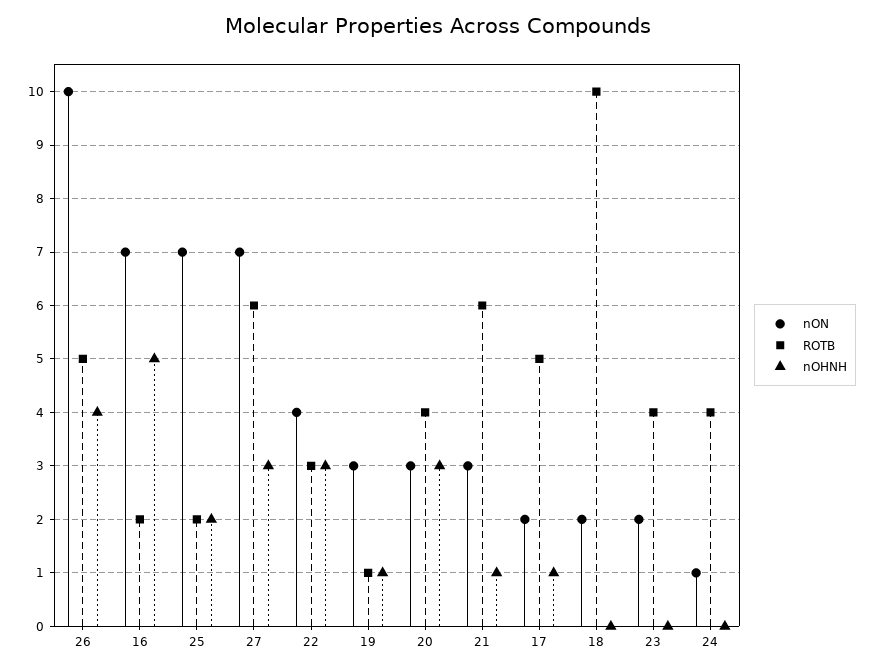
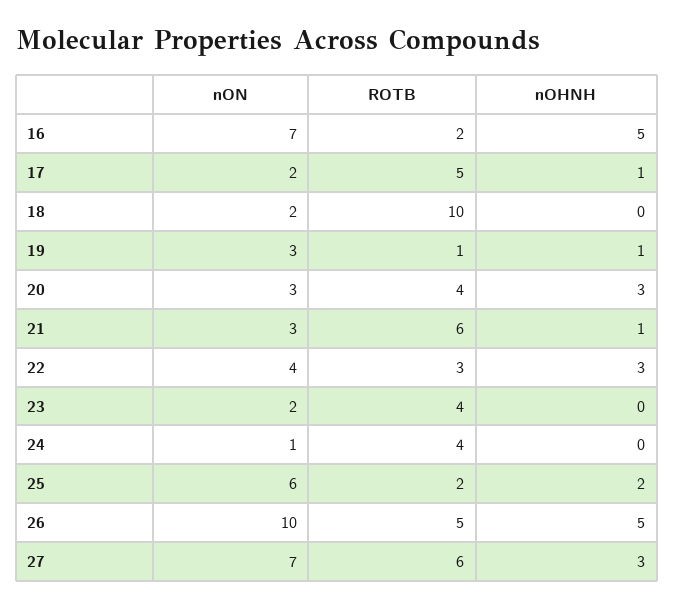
nOHNH, 26: 4 -> 5
nON, 25: 7 -> 6

